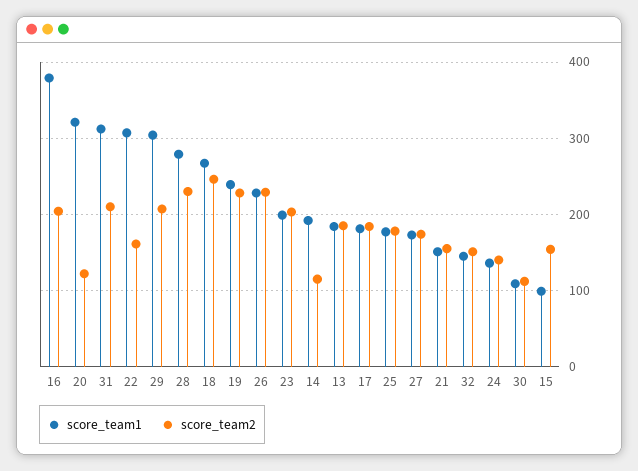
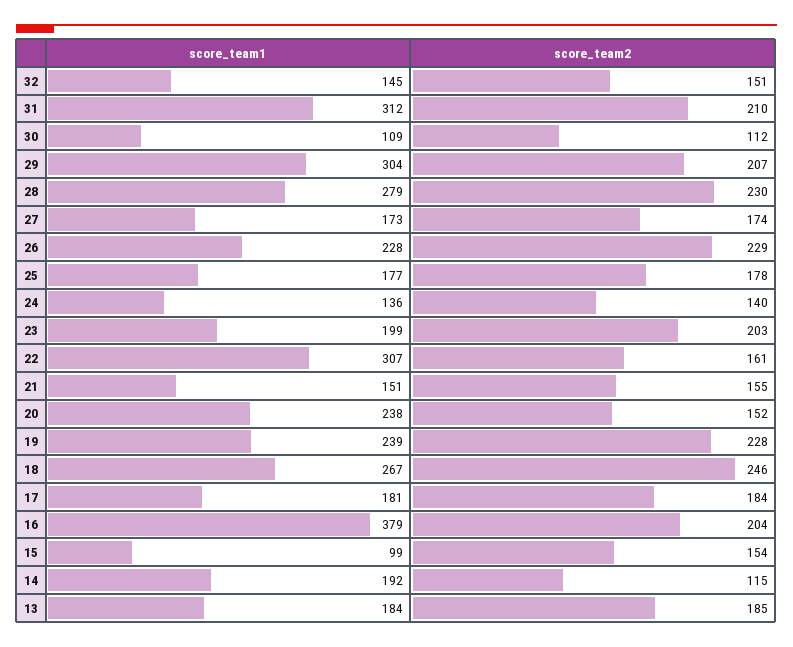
score_team1, 20: 320 -> 238
score_team2, 20: 120 -> 152

